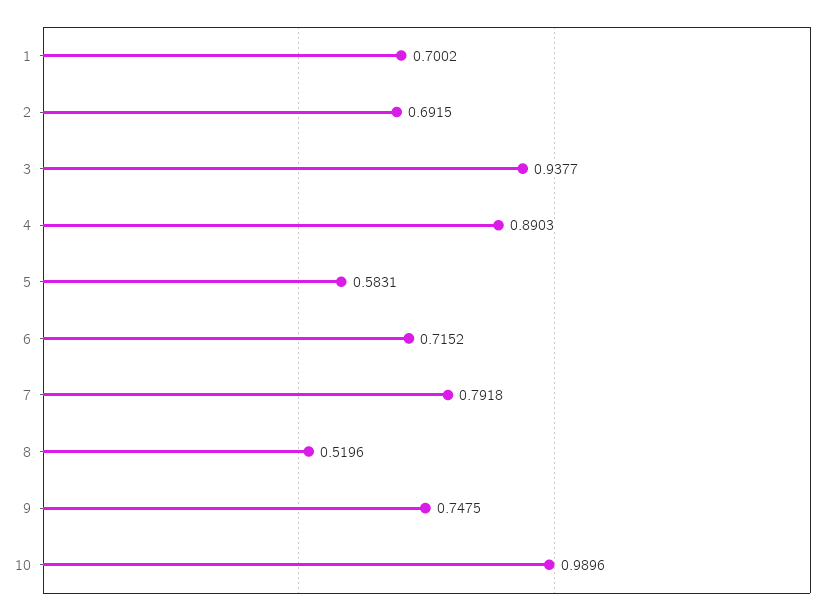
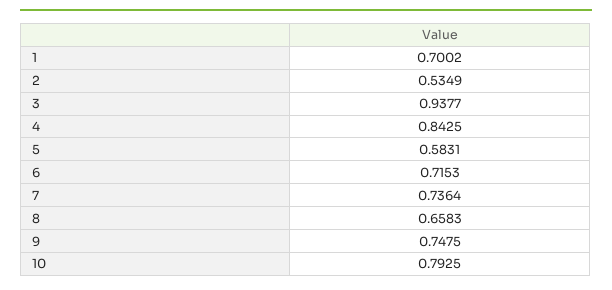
2: 0.6915 -> 0.5349
4: 0.8903 -> 0.8425
6: 0.7152 -> 0.7153
7: 0.7918 -> 0.7364
8: 0.5196 -> 0.6583
10: 0.9896 -> 0.7925

